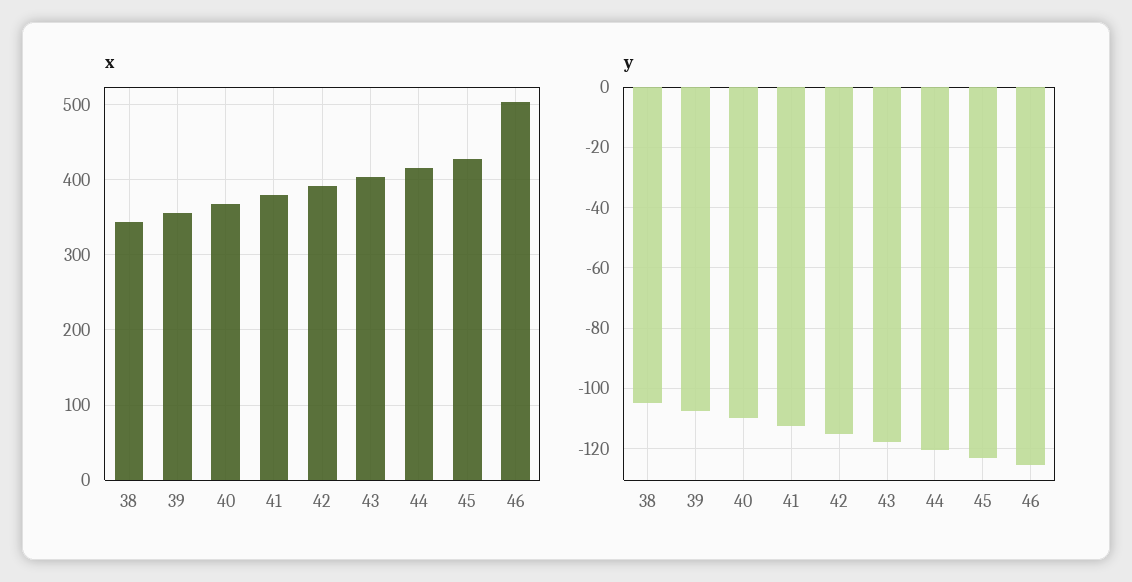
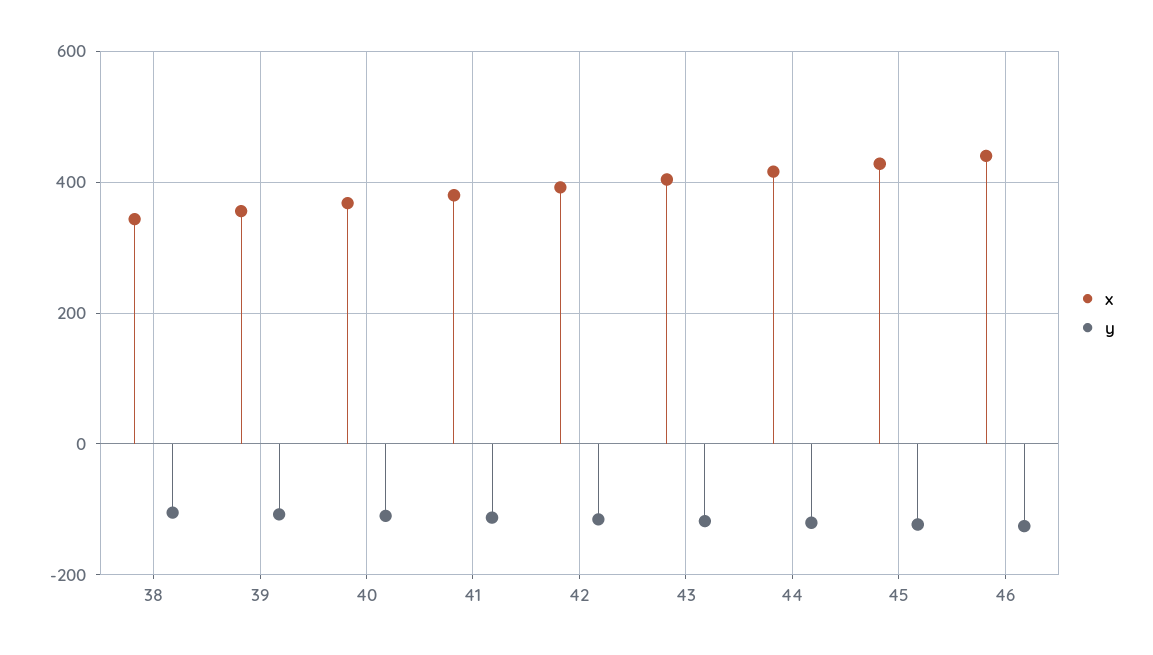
x, 46: 500 -> 440

